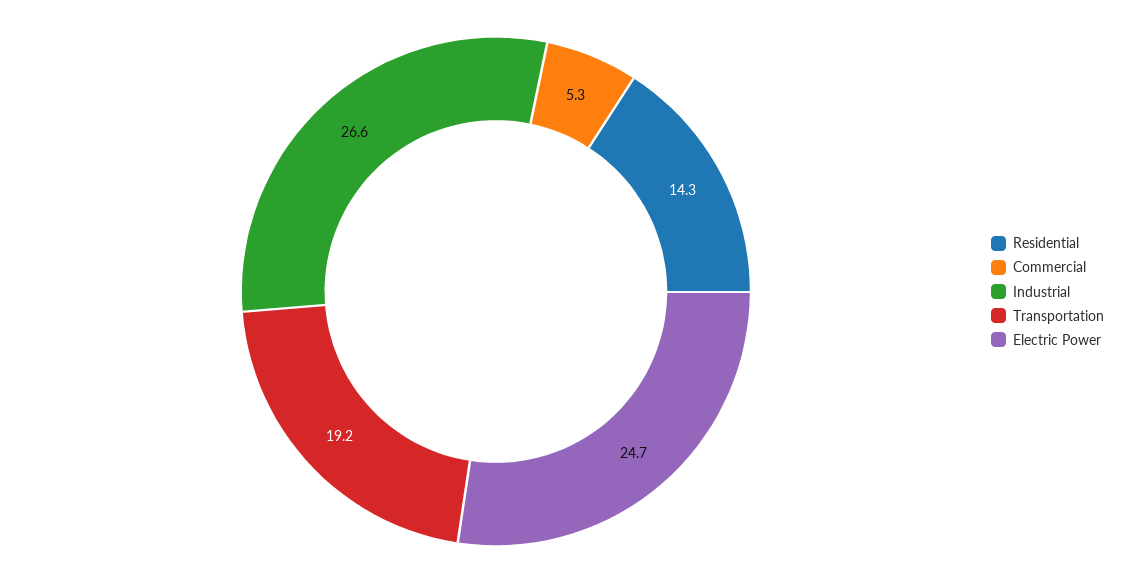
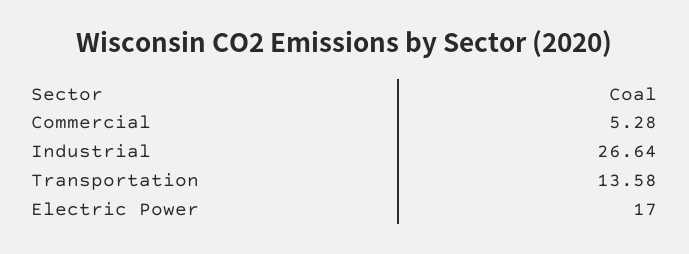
Residential: 14.3 -> none
Transportation: 19.2 -> 13.58
Electric Power: 24.7 -> 17

